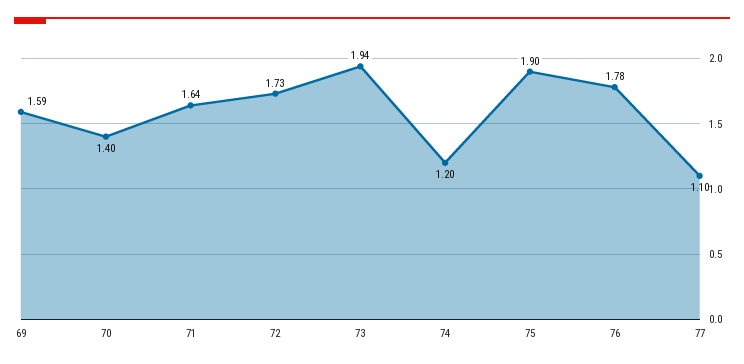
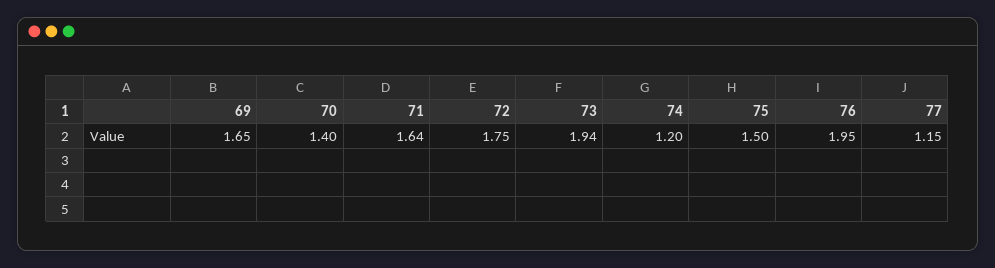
69: 1.59 -> 1.65
72: 1.73 -> 1.75
75: 1.9 -> 1.5
76: 1.78 -> 1.95
77: 1.1 -> 1.15

